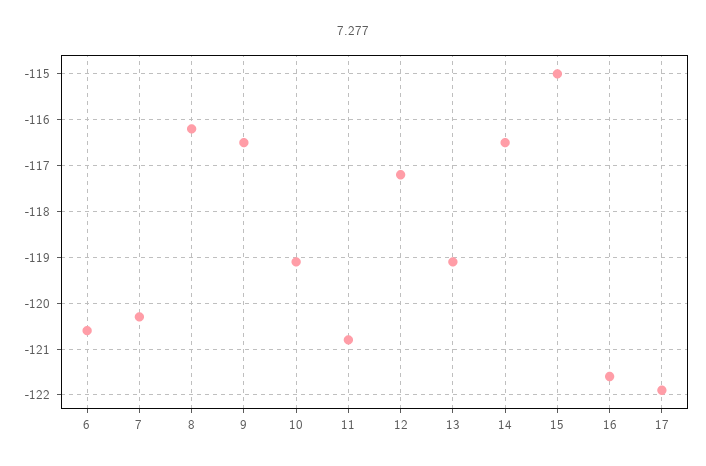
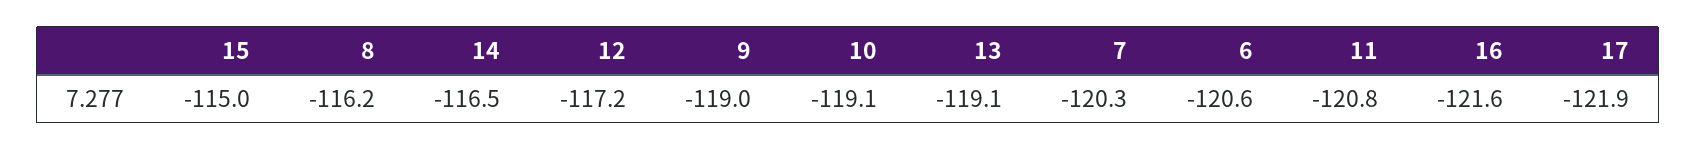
9: -116.5 -> -119

